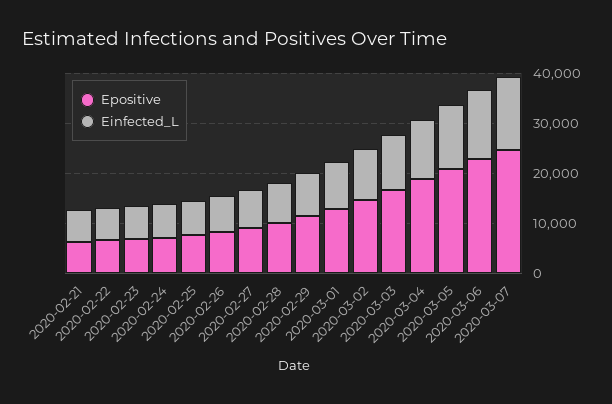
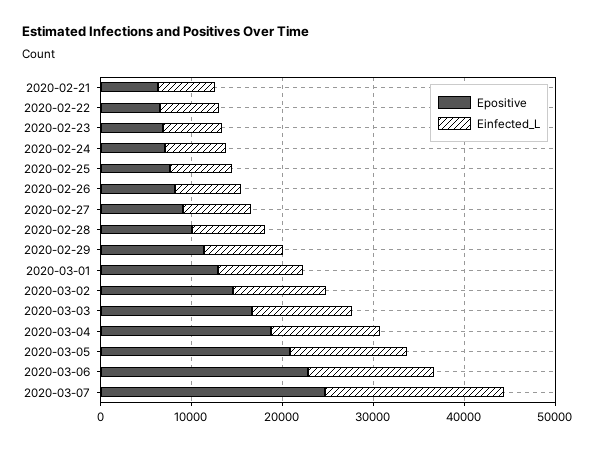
Einfected_L, 2020-03-07: 14000 -> 20000

